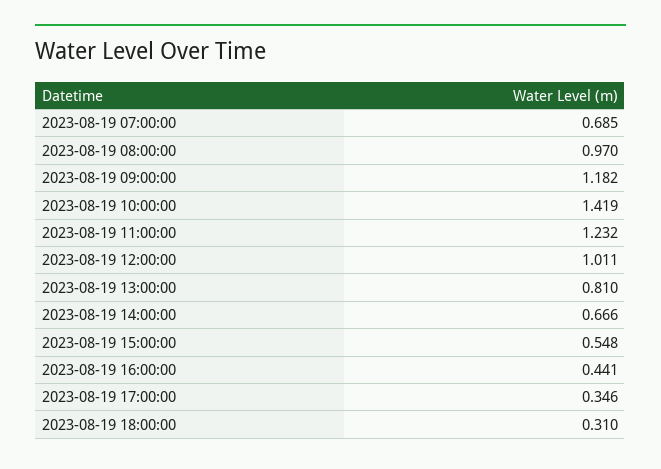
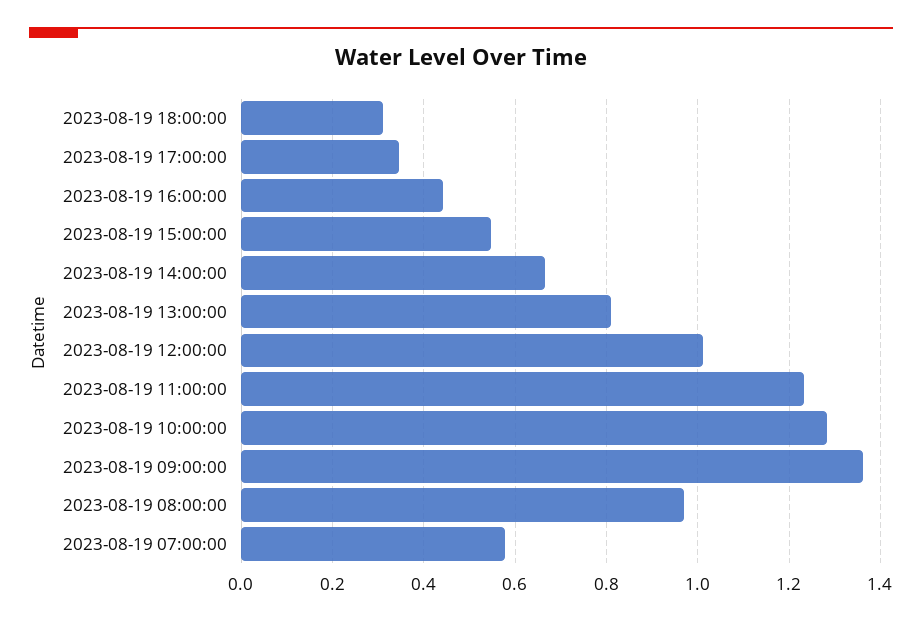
2023-08-19 07:00:00: 0.685 -> 0.58
2023-08-19 09:00:00: 1.182 -> 1.36
2023-08-19 10:00:00: 1.419 -> 1.28

